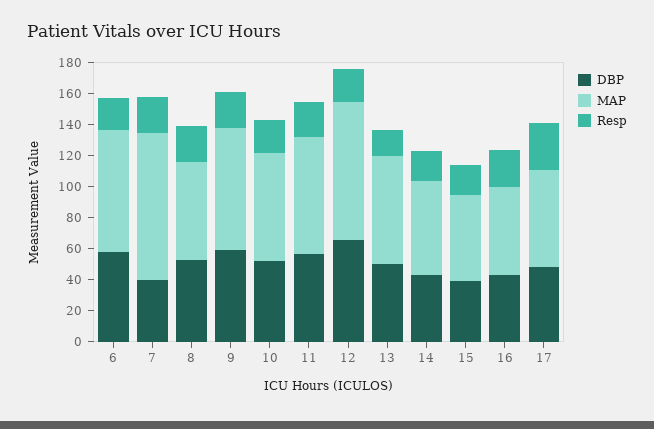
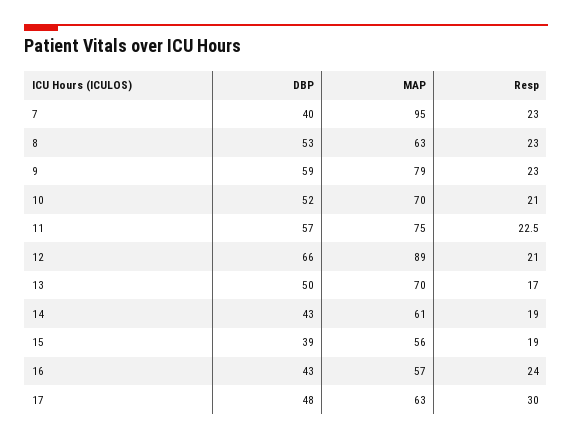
DBP, 6: 60 -> none
MAP, 6: 80 -> none
Resp, 6: 20 -> none

